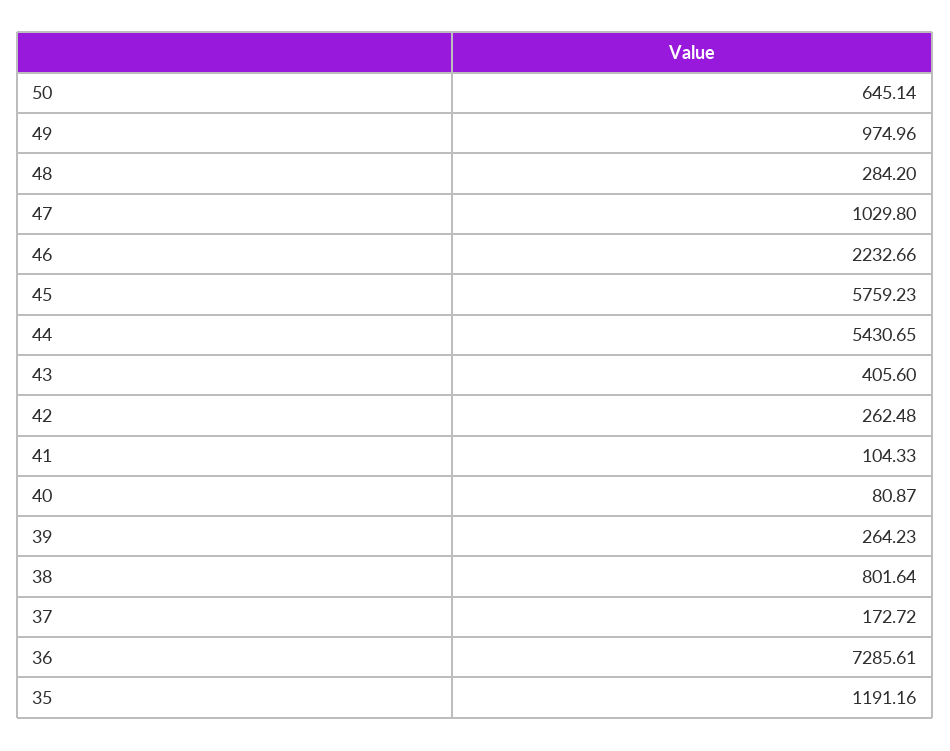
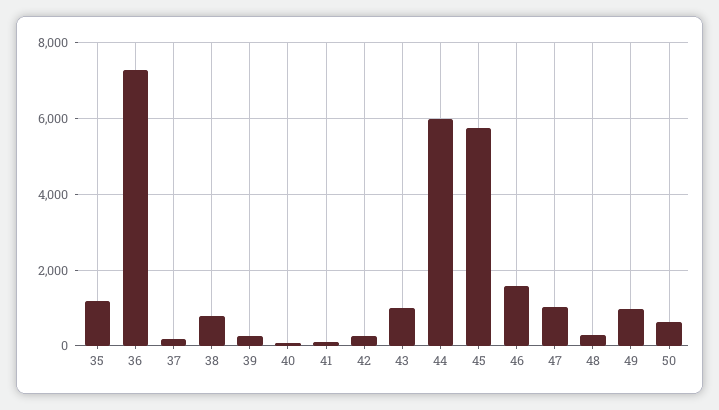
46: 2232.66 -> 1600
44: 5430.65 -> 6000
43: 405.6 -> 1000

